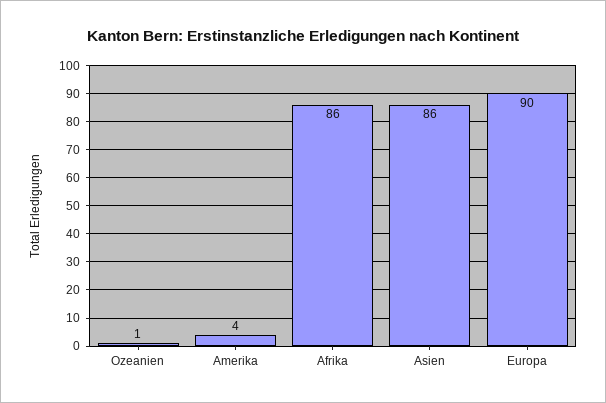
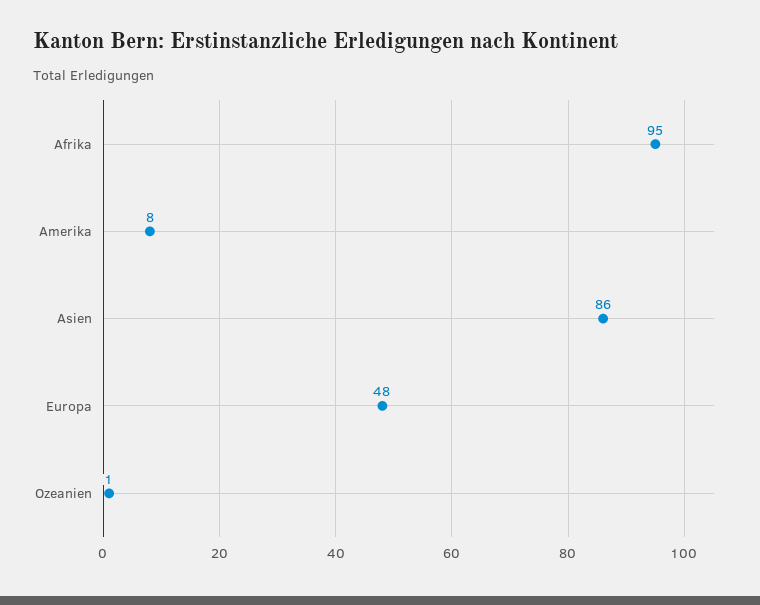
Amerika: 4 -> 8
Afrika: 86 -> 95
Europa: 90 -> 48

